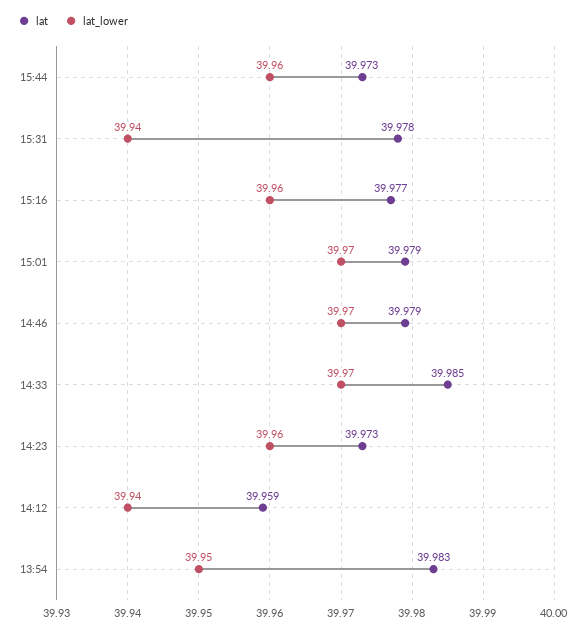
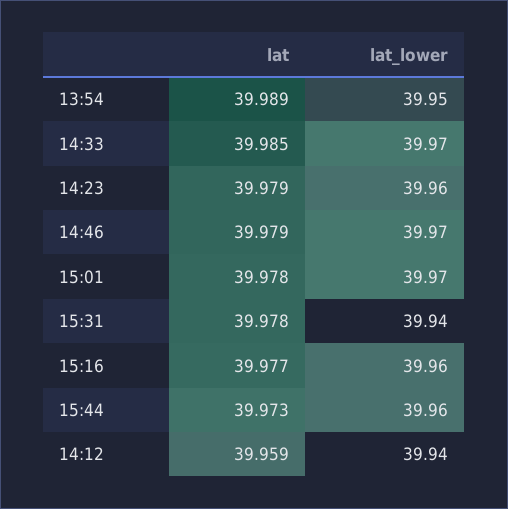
lat, 15:01: 39.979 -> 39.978
lat, 14:23: 39.973 -> 39.979
lat, 13:54: 39.983 -> 39.989

